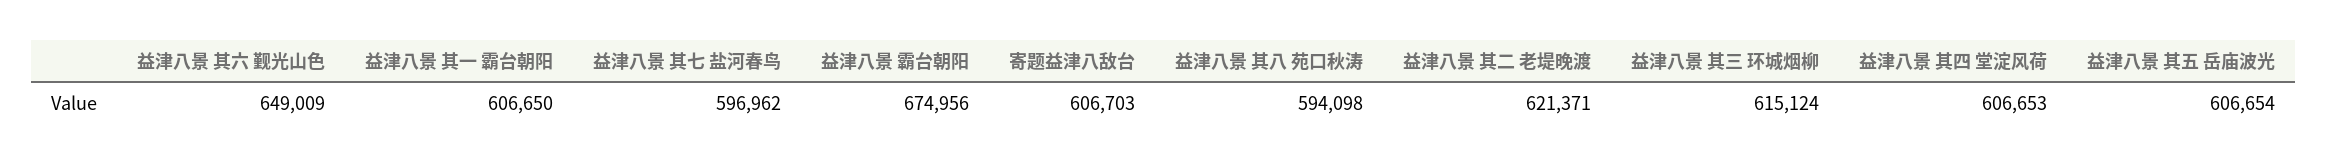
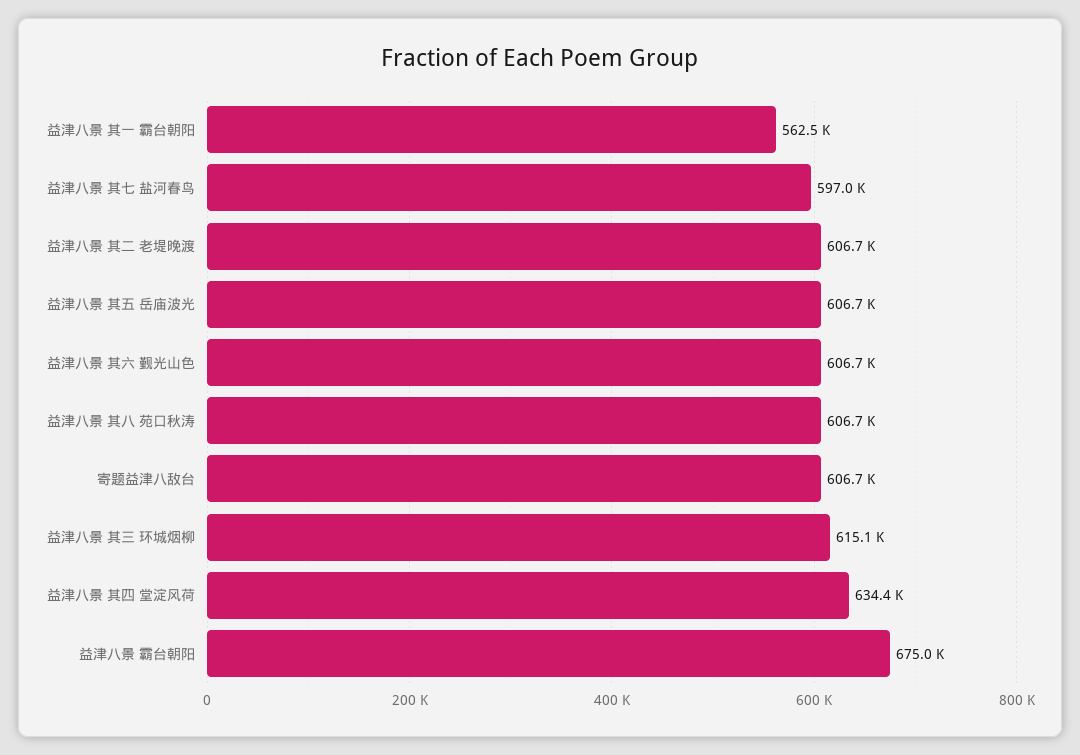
益津八景 其六 觐光山色: 649009 -> 606700
益津八景 其一 霸台朝阳: 606650 -> 562500
益津八景 其八 苑口秋涛: 594098 -> 606700
益津八景 其二 老堤晚渡: 621371 -> 606700
益津八景 其四 堂淀风荷: 606653 -> 634400

